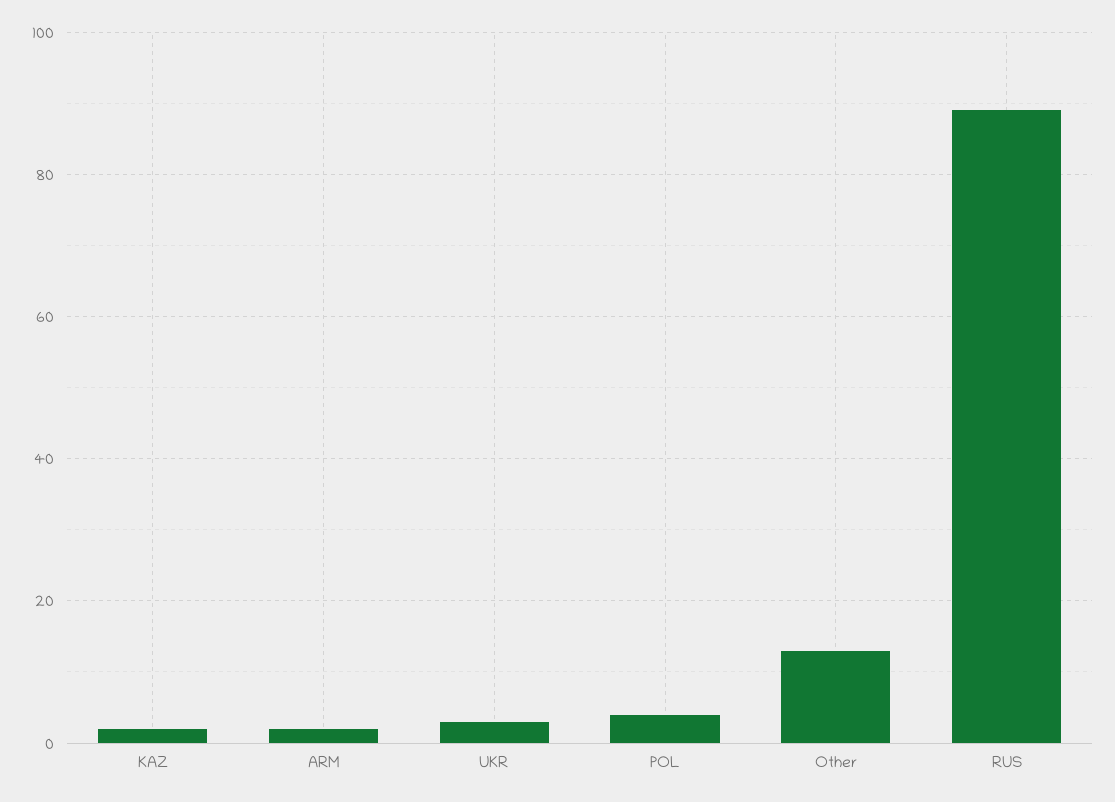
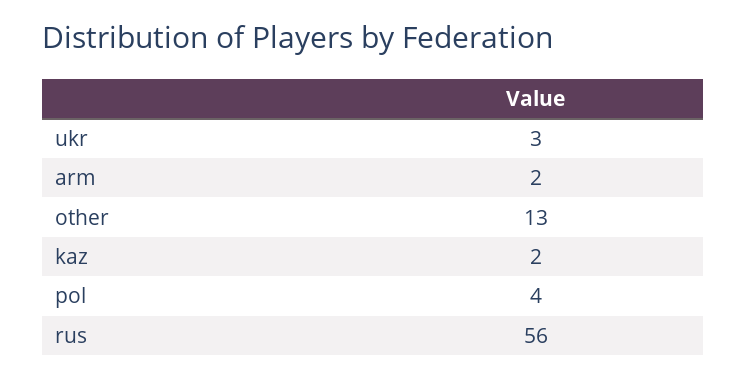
RUS: 90 -> 56

